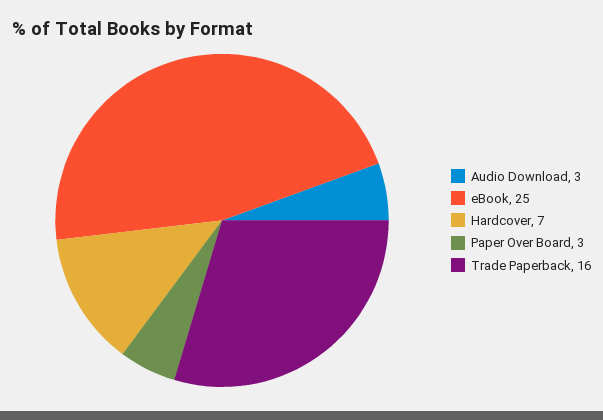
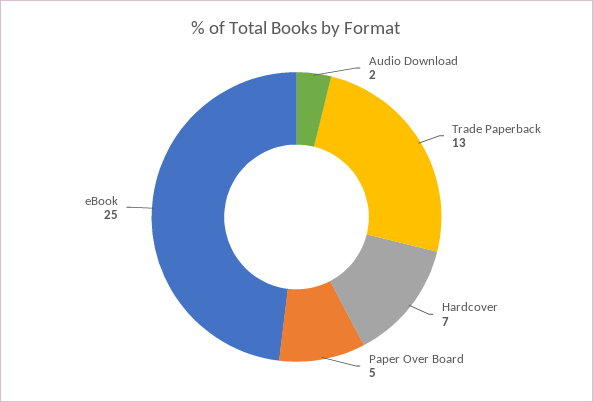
Audio Download: 3 -> 2
Paper Over Board: 3 -> 5
Trade Paperback: 16 -> 13

